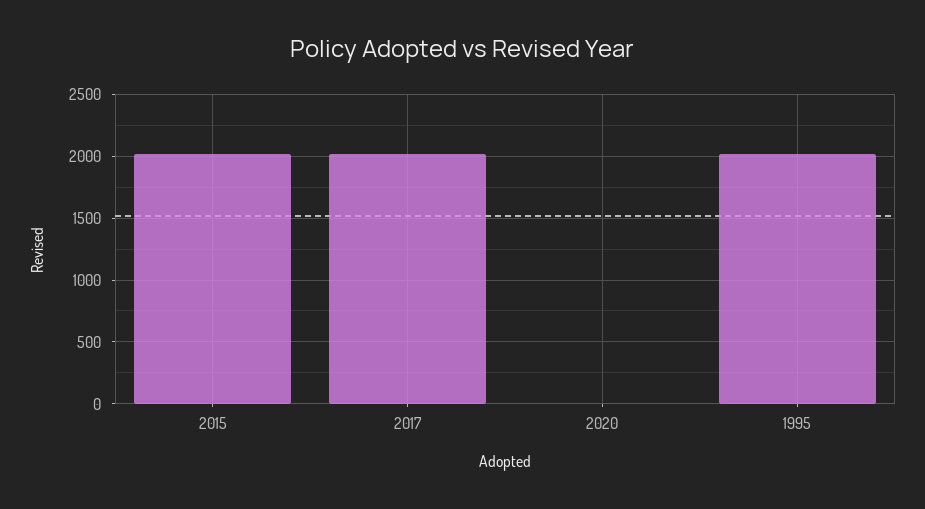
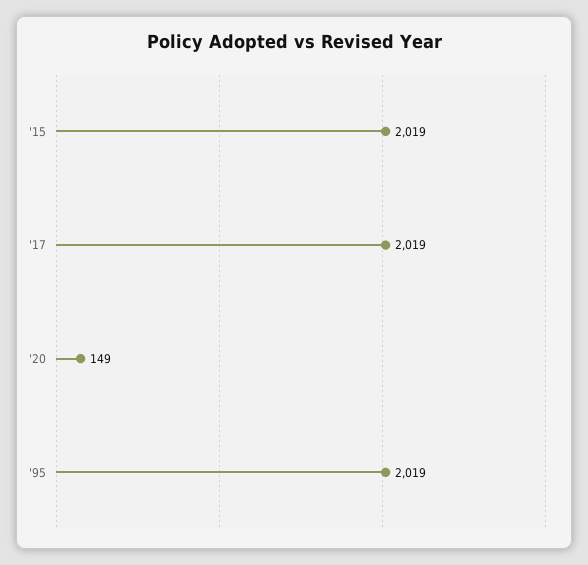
2020: 0 -> 149

